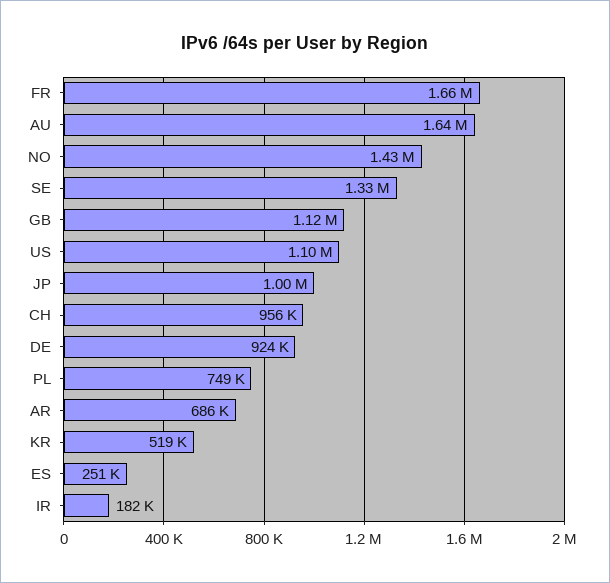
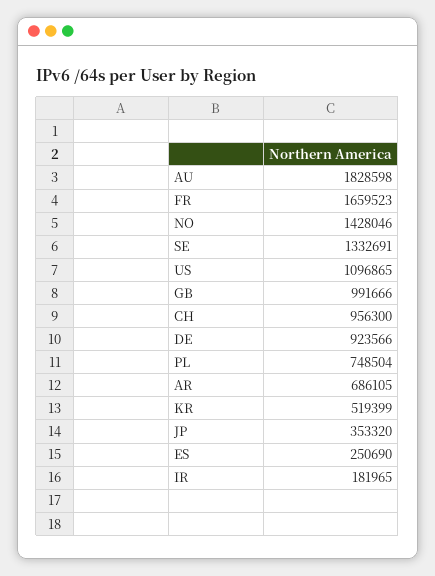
AU: 1640000 -> 1828598
GB: 1120000 -> 991666
JP: 1000000 -> 353320

